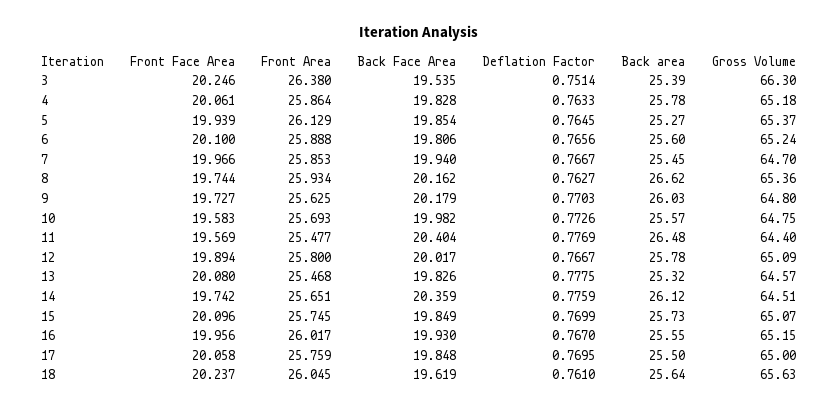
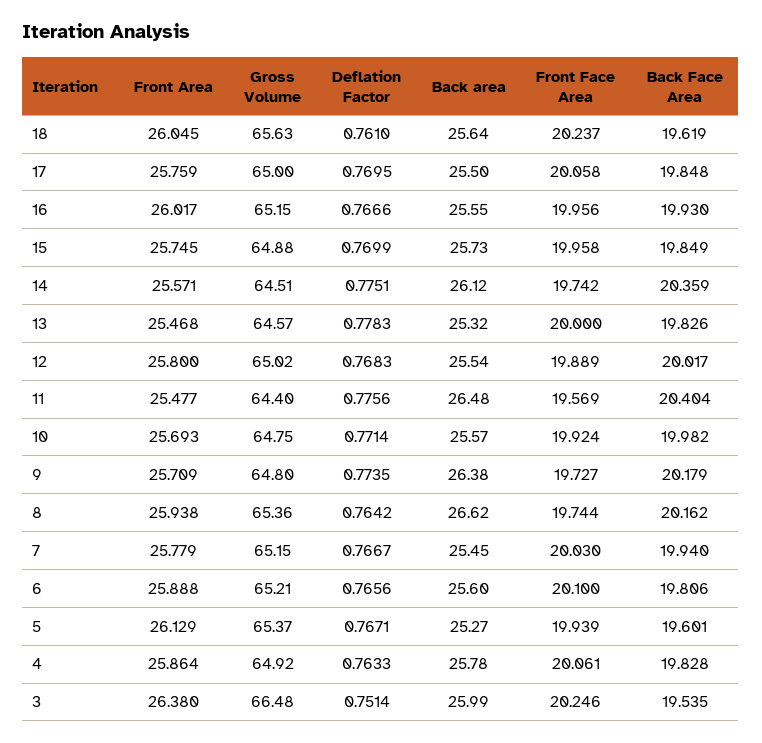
Back area, 3: 25.39 -> 25.99
Gross Volume, 3: 66.3 -> 66.48
Gross Volume, 4: 65.18 -> 64.92
Back Face Area, 5: 19.854 -> 19.601
Deflation Factor, 5: 0.7645 -> 0.7671
Gross Volume, 6: 65.24 -> 65.21
Front Face Area, 7: 19.966 -> 20.03
Front Area, 7: 25.853 -> 25.779
Gross Volume, 7: 64.7 -> 65.15
Front Area, 8: 25.934 -> 25.938
Deflation Factor, 8: 0.7627 -> 0.7642
Front Area, 9: 25.625 -> 25.709
Deflation Factor, 9: 0.7703 -> 0.7735
Back area, 9: 26.03 -> 26.38
Front Face Area, 10: 19.583 -> 19.924
Deflation Factor, 10: 0.7726 -> 0.7714
Deflation Factor, 11: 0.7769 -> 0.7756
Front Face Area, 12: 19.894 -> 19.889
Deflation Factor, 12: 0.7667 -> 0.7683
Back area, 12: 25.78 -> 25.54
Gross Volume, 12: 65.09 -> 65.02
Front Face Area, 13: 20.08 -> 20
Deflation Factor, 13: 0.7775 -> 0.7783
Front Area, 14: 25.651 -> 25.571
Deflation Factor, 14: 0.7759 -> 0.7751
Front Face Area, 15: 20.096 -> 19.958
Gross Volume, 15: 65.07 -> 64.88
Deflation Factor, 16: 0.767 -> 0.7666

